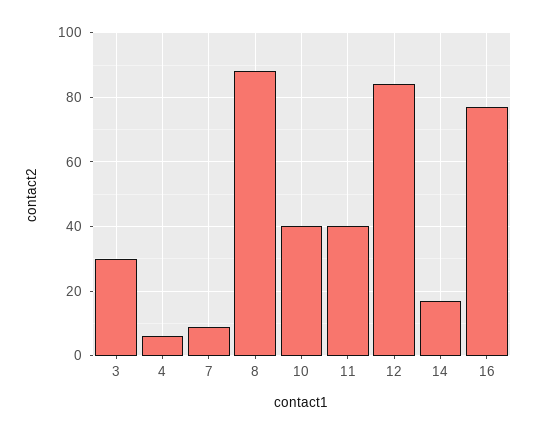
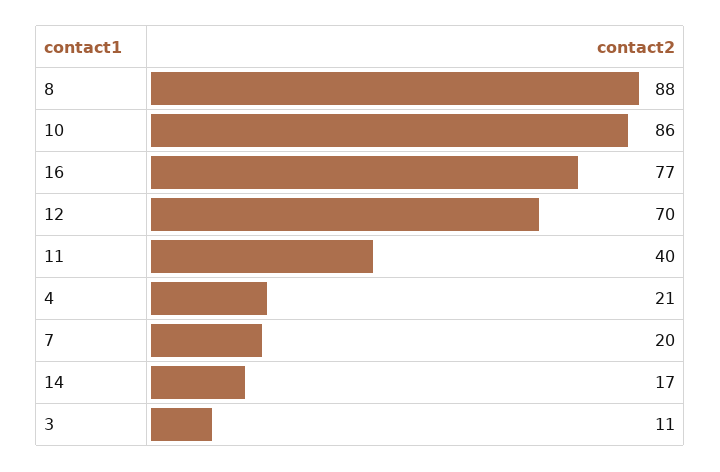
3: 30 -> 11
4: 5 -> 21
7: 10 -> 20
10: 40 -> 86
12: 85 -> 70

